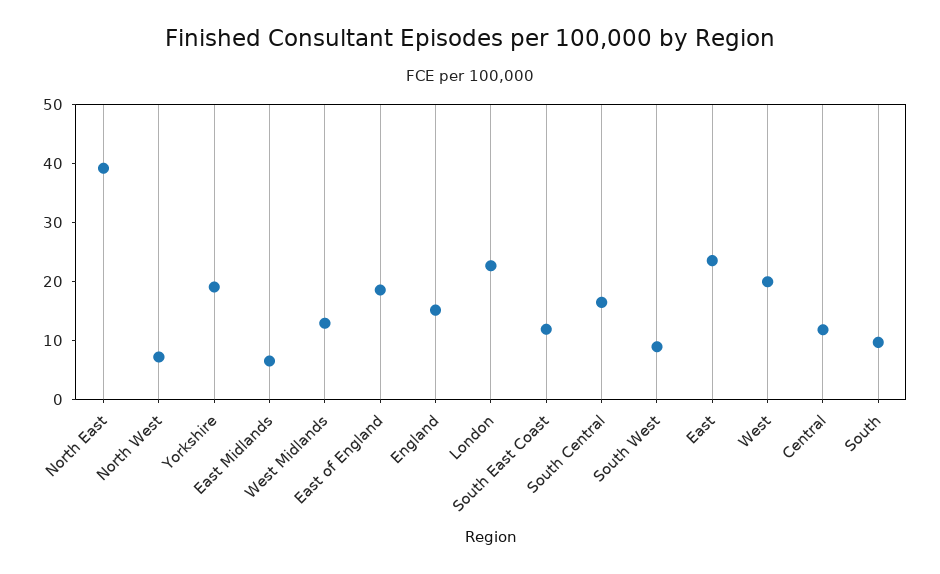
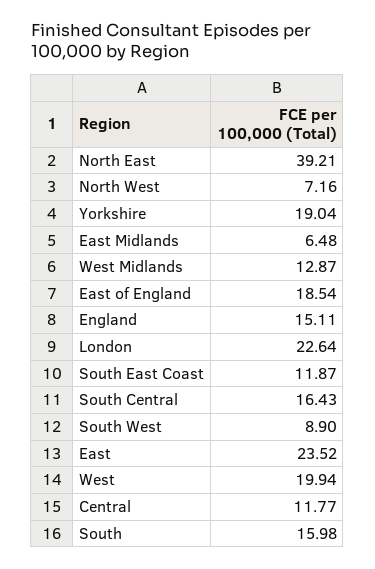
South: 10 -> 15.98

